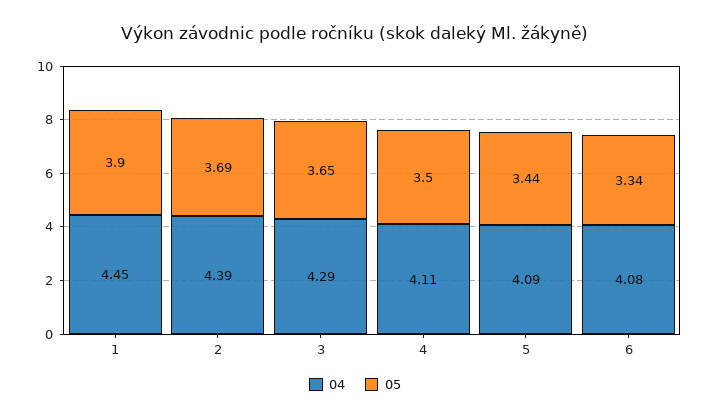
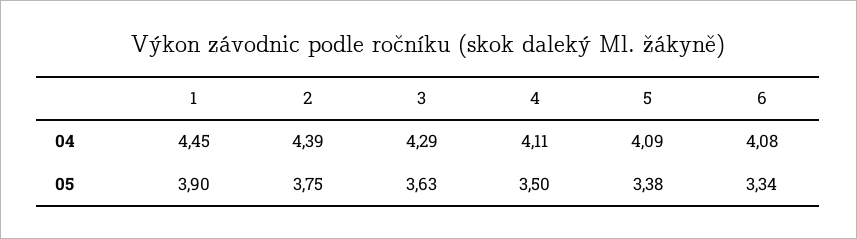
05, 2: 3.69 -> 3.75
05, 3: 3.65 -> 3.63
05, 5: 3.44 -> 3.38

